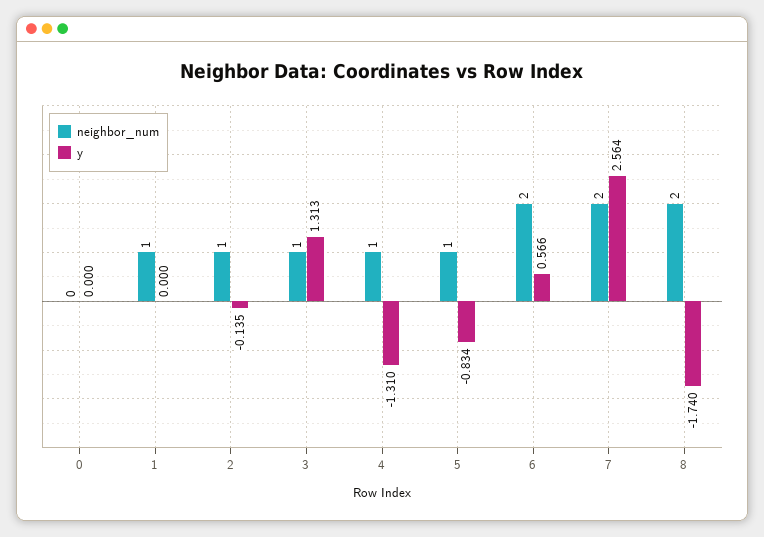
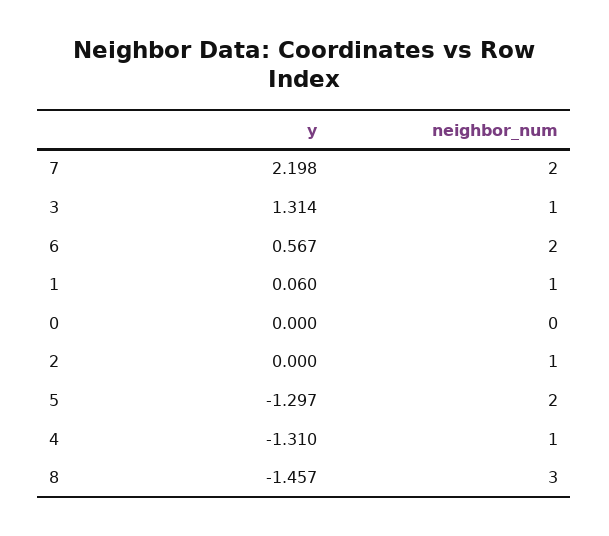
y, 1: 0 -> 0.06
y, 2: -0.135 -> 0
y, 3: 1.313 -> 1.314
neighbor_num, 5: 1 -> 2
y, 5: -0.834 -> -1.297
y, 6: 0.566 -> 0.567
y, 7: 2.564 -> 2.198
neighbor_num, 8: 2 -> 3
y, 8: -1.74 -> -1.457

